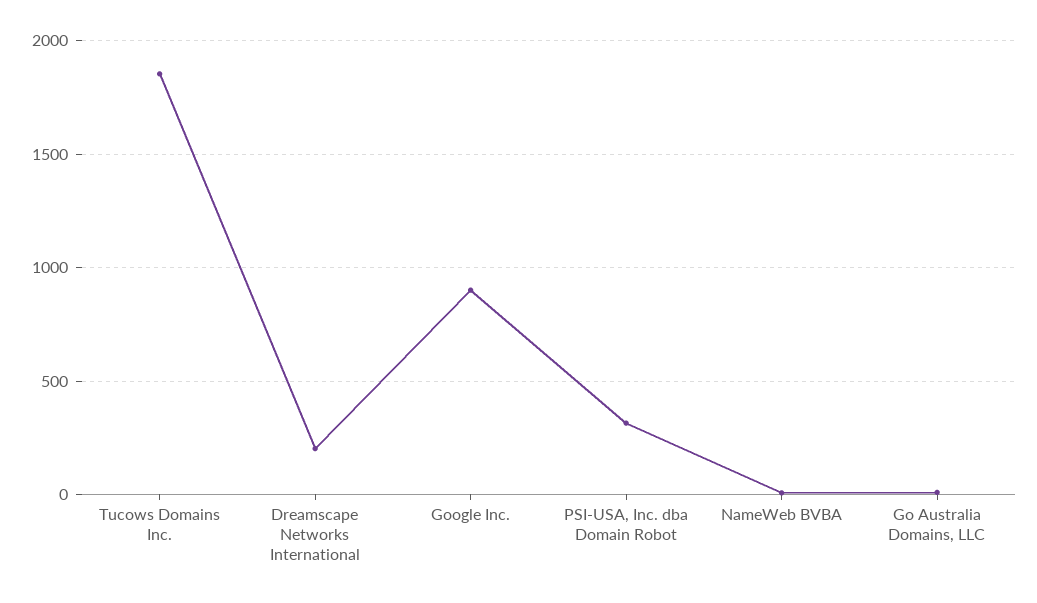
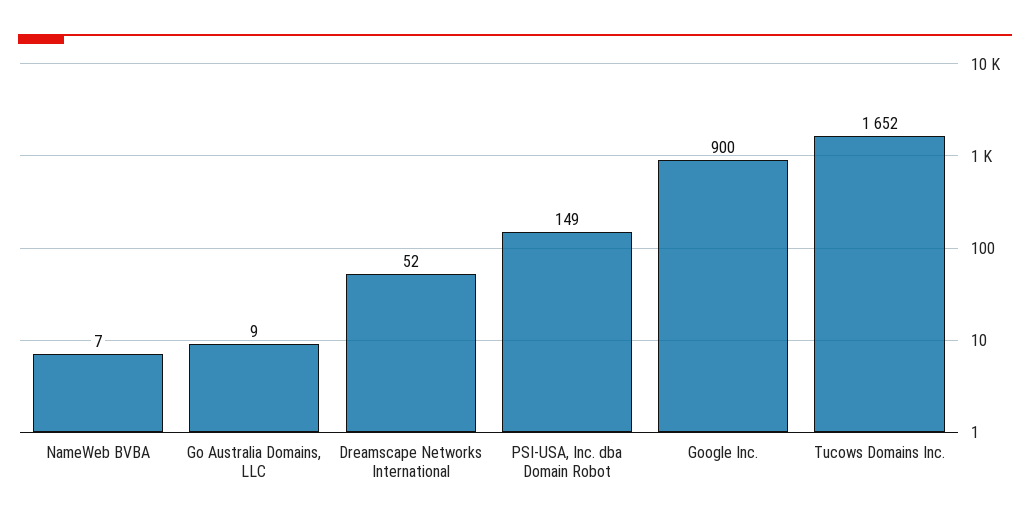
Tucows Domains Inc.: 1850 -> 1652
Dreamscape Networks International: 200 -> 52
PSI-USA, Inc. dba Domain Robot: 300 -> 149

